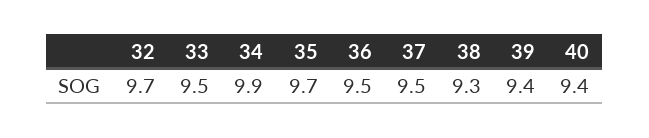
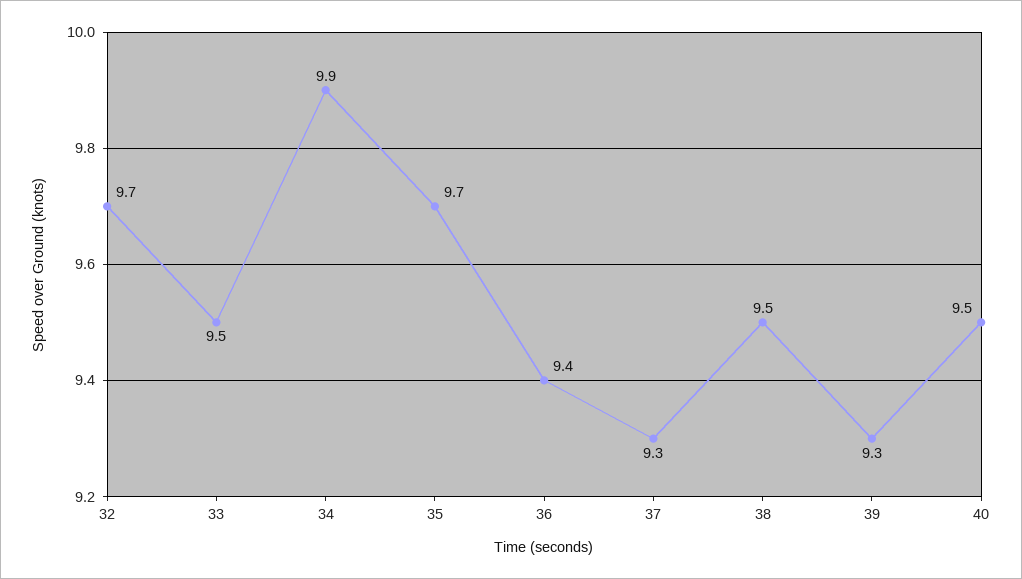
36: 9.5 -> 9.4
37: 9.5 -> 9.3
38: 9.3 -> 9.5
39: 9.4 -> 9.3
40: 9.4 -> 9.5

